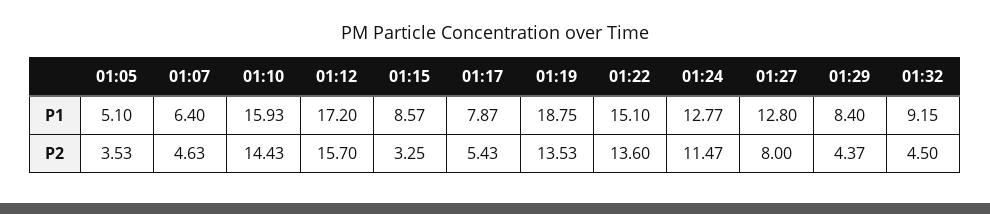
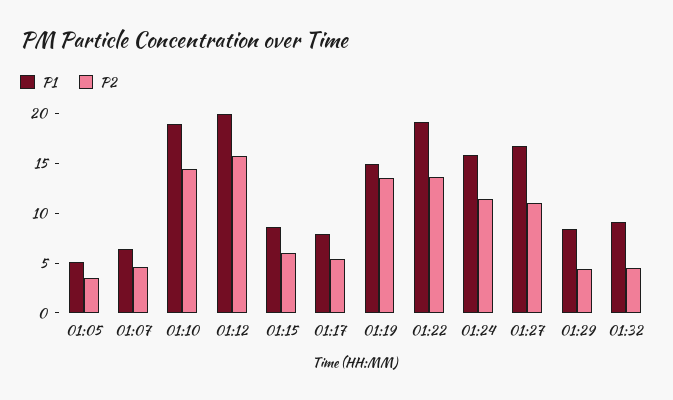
P1, 01:10: 15.93 -> 19
P1, 01:12: 17.2 -> 20
P1, 01:19: 18.75 -> 15
P1, 01:22: 15.1 -> 19
P1, 01:24: 12.77 -> 16
P1, 01:27: 12.8 -> 17
P2, 01:15: 3.25 -> 6
P2, 01:27: 8 -> 11

